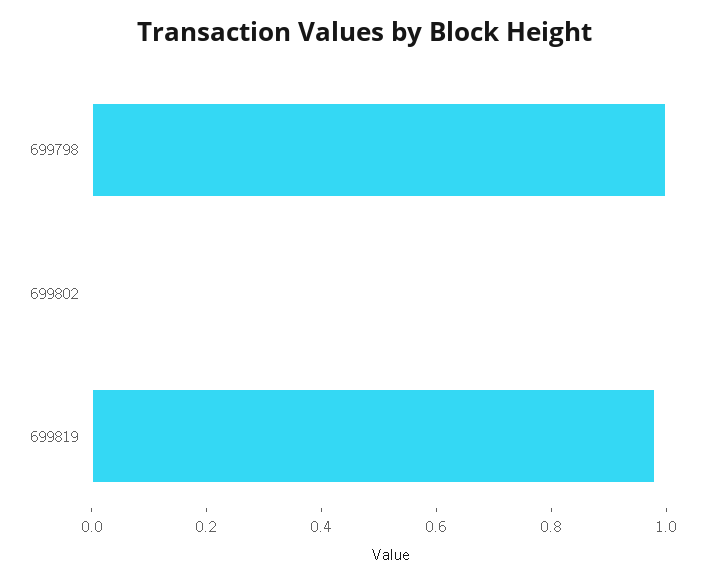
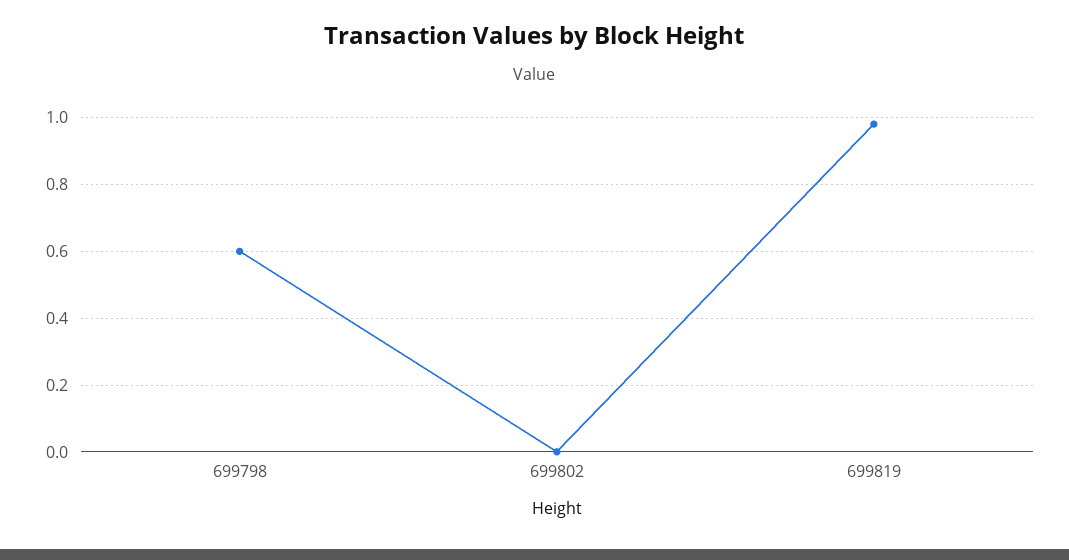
699798: 1 -> 0.6

